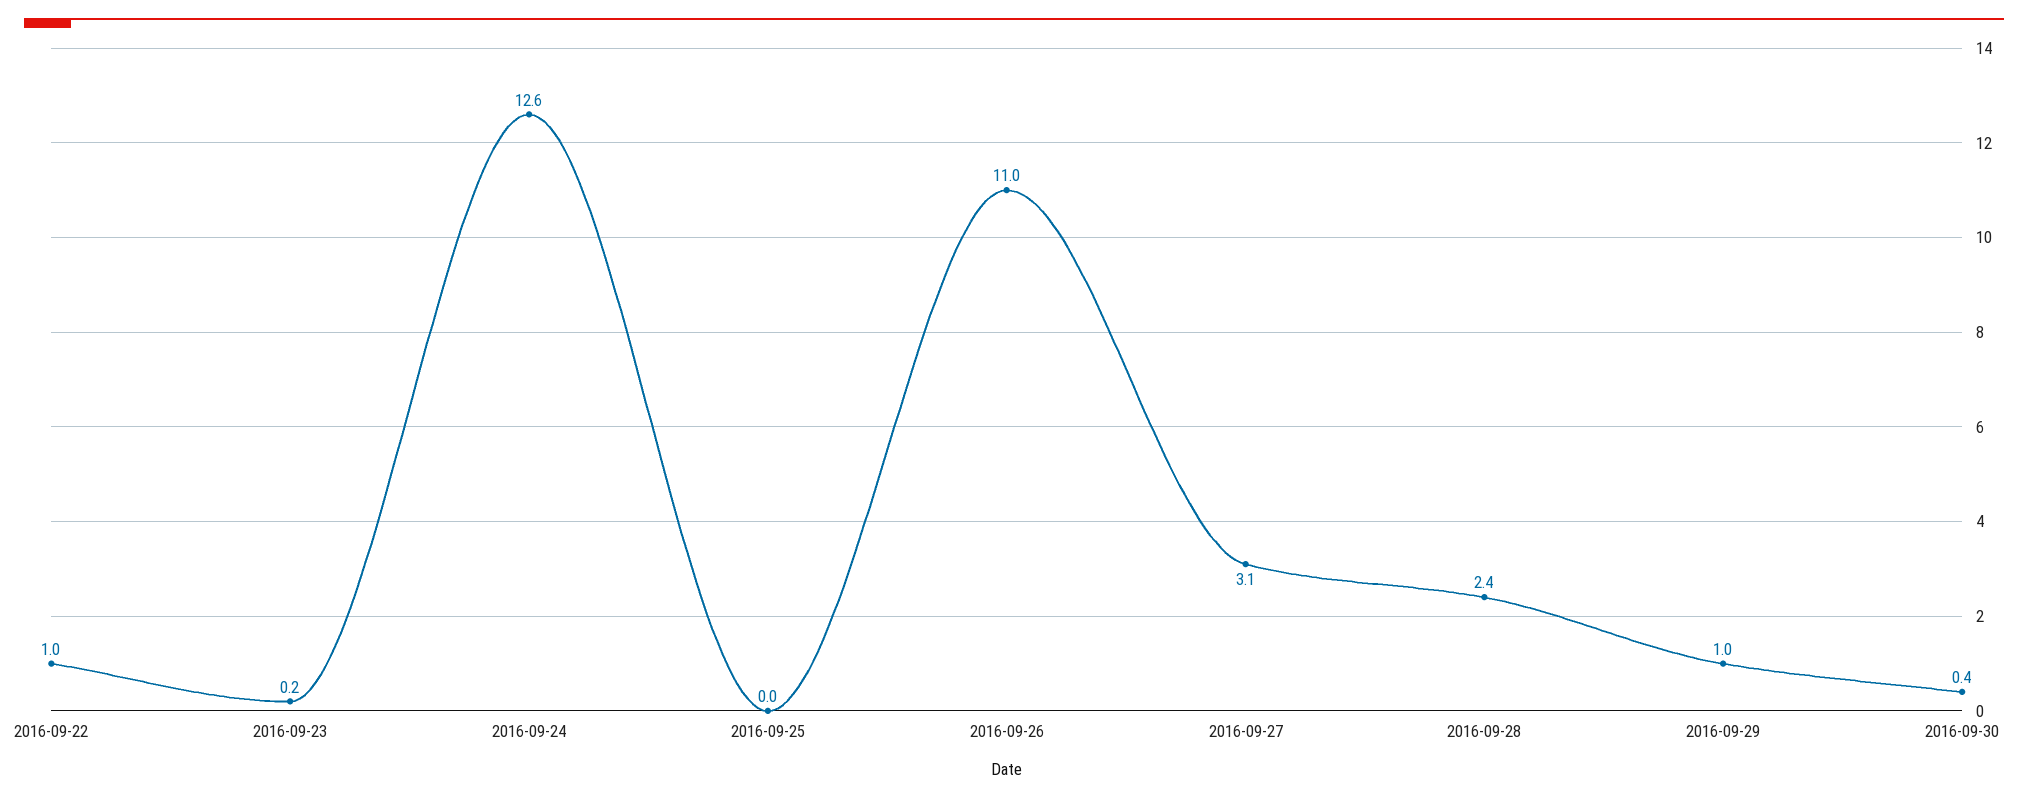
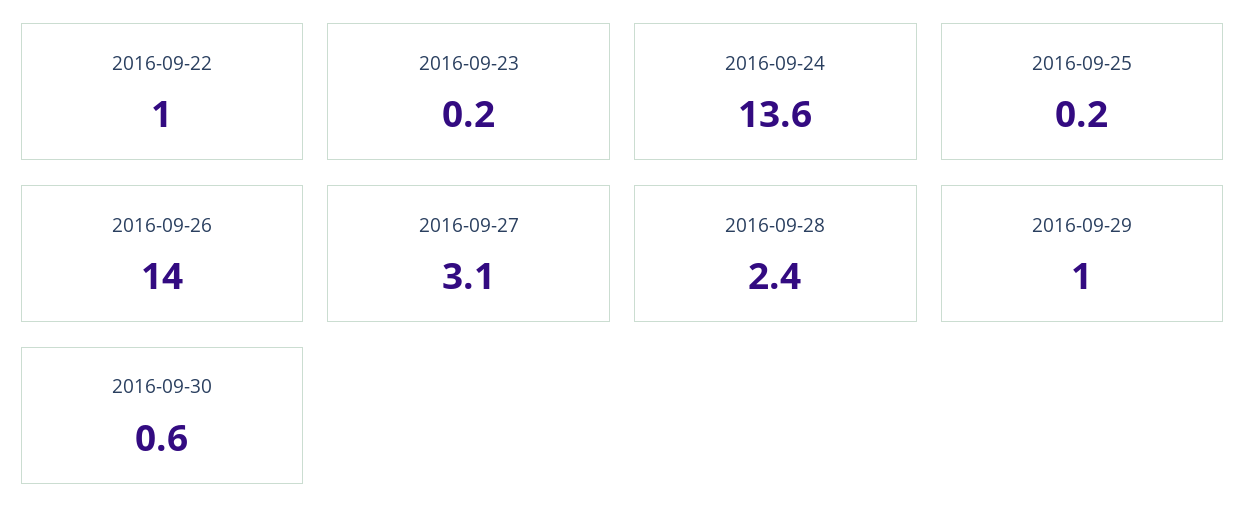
2016-09-24: 12.6 -> 13.6
2016-09-25: 0 -> 0.2
2016-09-26: 11 -> 14
2016-09-30: 0.4 -> 0.6

